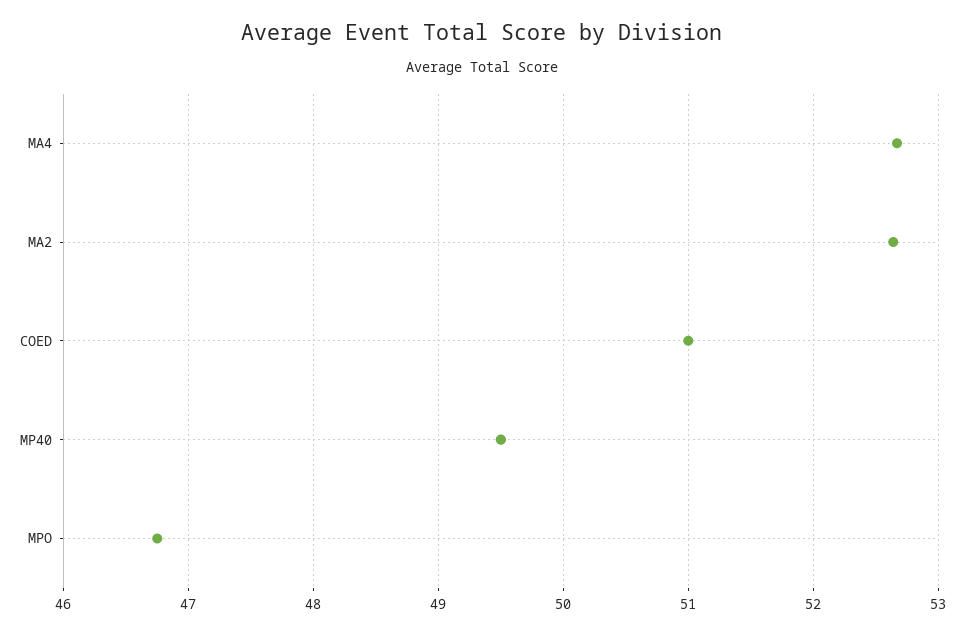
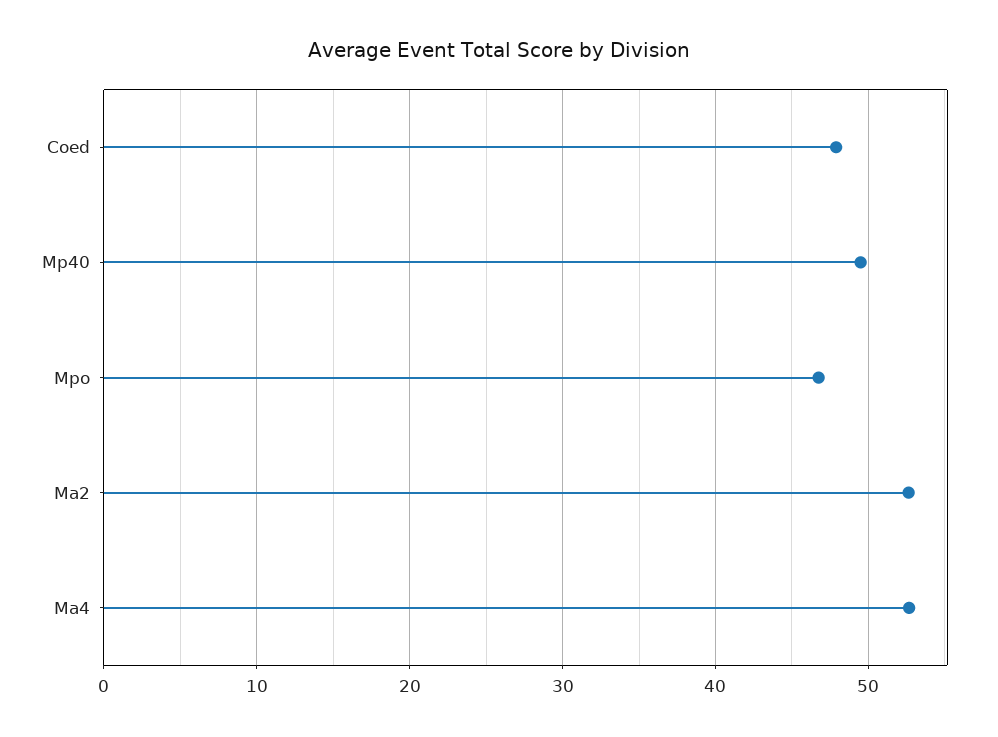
COED: 51 -> 48

